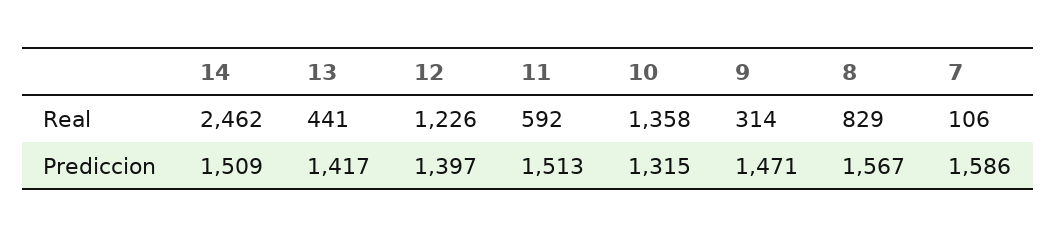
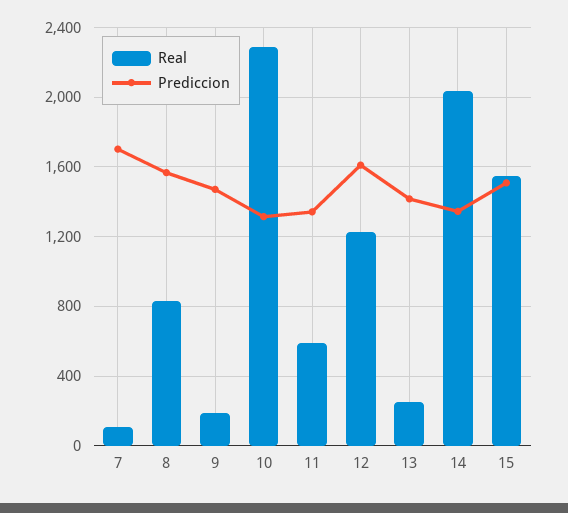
Real, 14: 2462 -> 2050
Real, 13: 441 -> 250
Real, 10: 1358 -> 2300
Real, 9: 314 -> 200
Prediccion, 14: 1509 -> 1350
Prediccion, 12: 1397 -> 1600
Prediccion, 11: 1513 -> 1350
Prediccion, 7: 1586 -> 1700
Real, 15: none -> 1550
Prediccion, 15: none -> 1500

